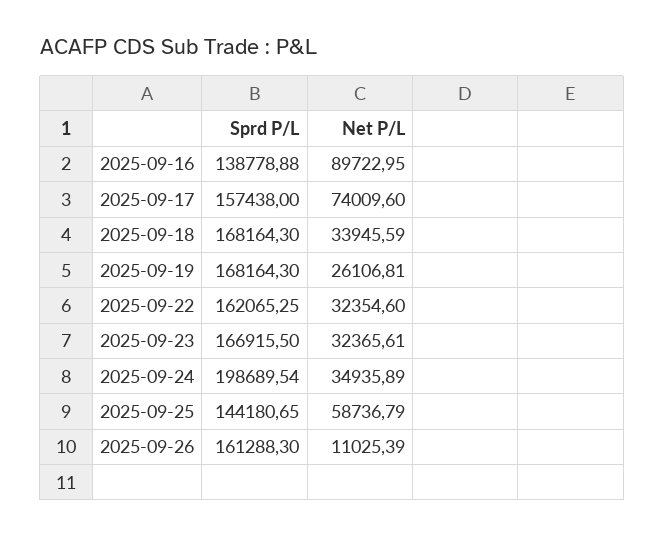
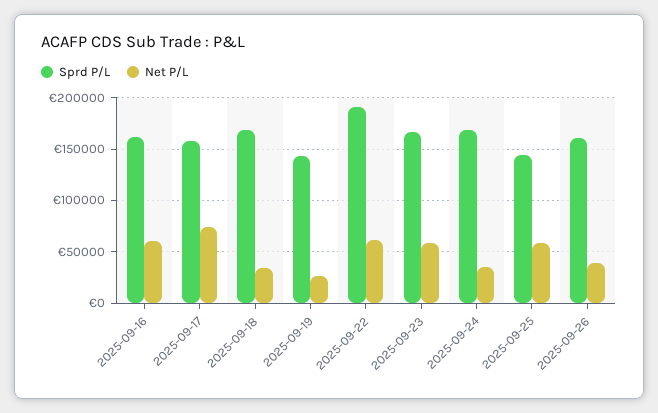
Sprd P/L, 2025-09-16: 138778.88 -> 160000
Net P/L, 2025-09-16: 89722.95 -> 60000
Sprd P/L, 2025-09-19: 168164.3 -> 140000
Sprd P/L, 2025-09-22: 162065.25 -> 190000
Net P/L, 2025-09-22: 32354.6 -> 60000
Net P/L, 2025-09-23: 32365.61 -> 60000
Sprd P/L, 2025-09-24: 198689.54 -> 170000
Net P/L, 2025-09-26: 11025.39 -> 40000

